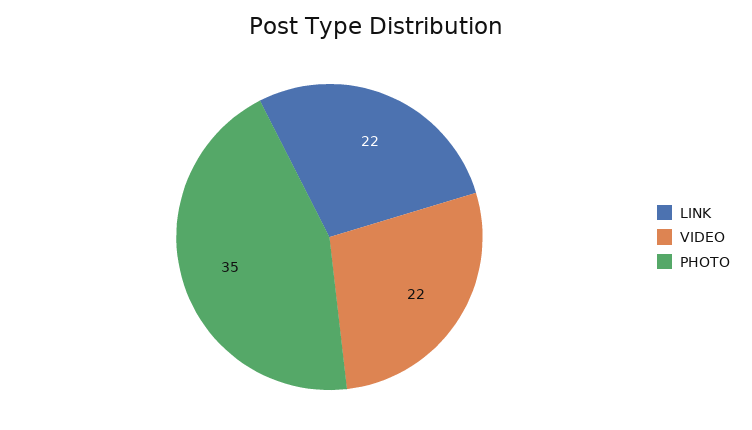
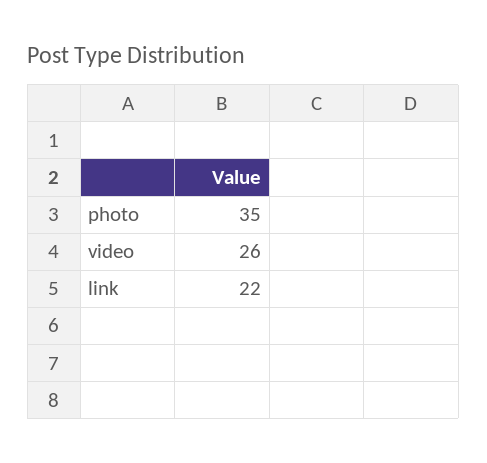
VIDEO: 22 -> 26

